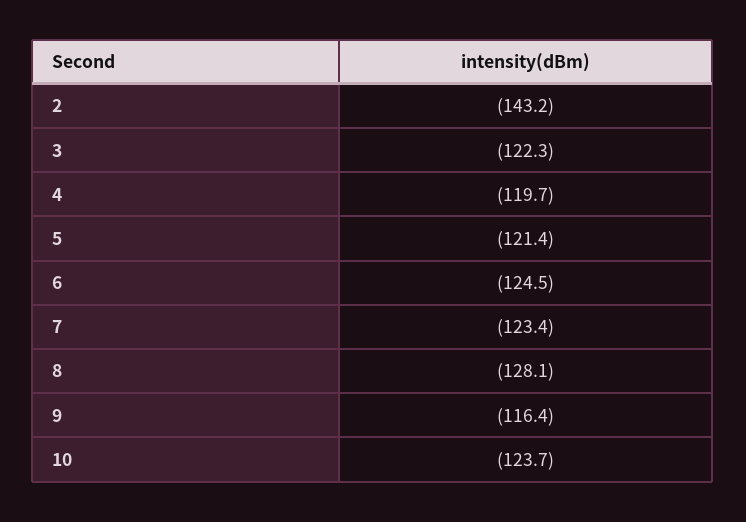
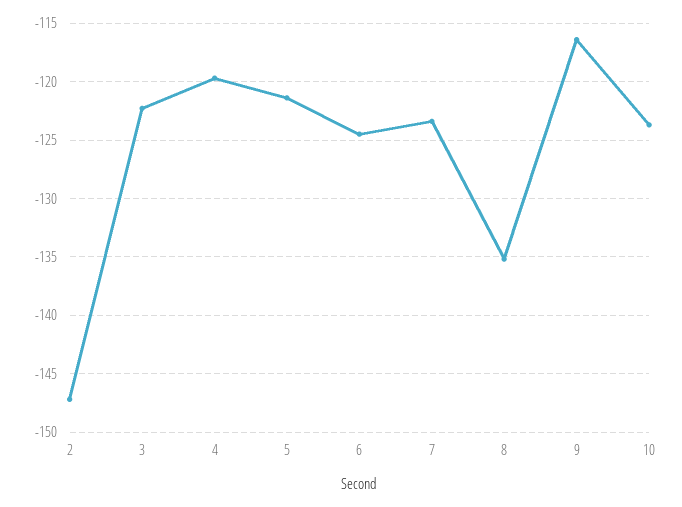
2: -143.2 -> -147
8: -128.1 -> -135

